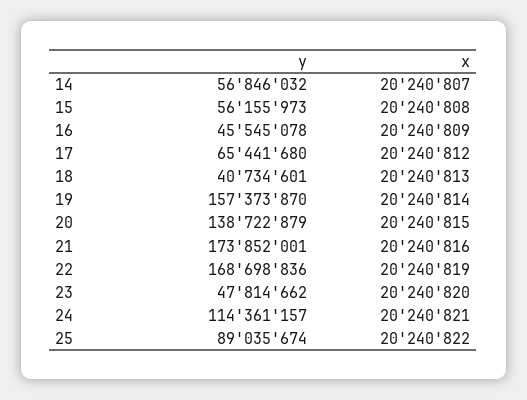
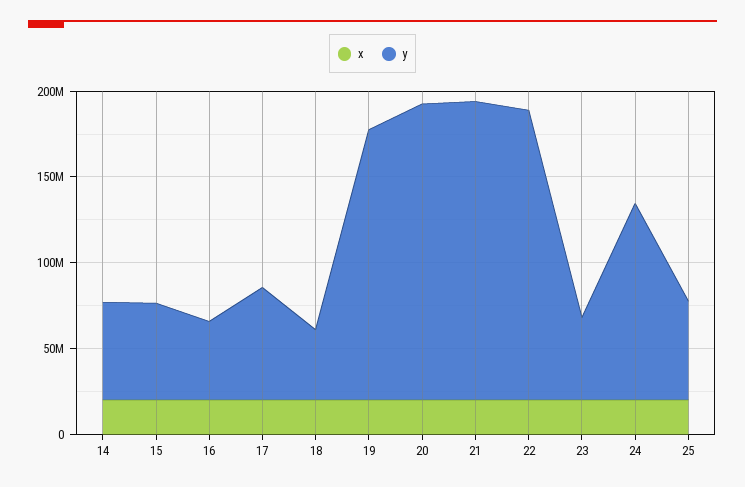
y, 20: 138722879 -> 170000000
y, 25: 89035674 -> 60000000

